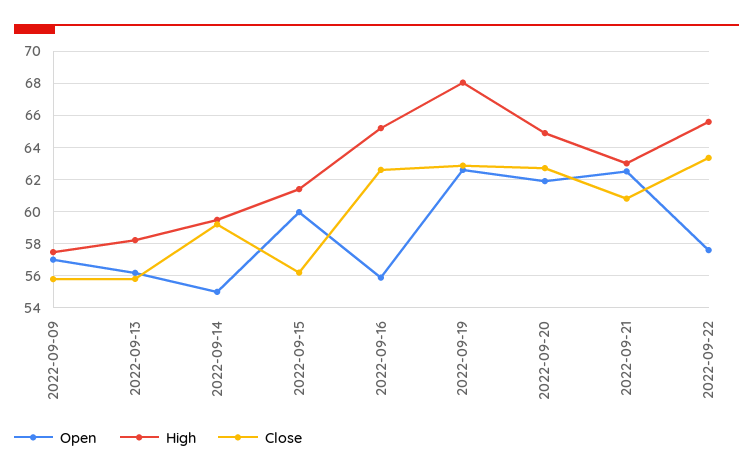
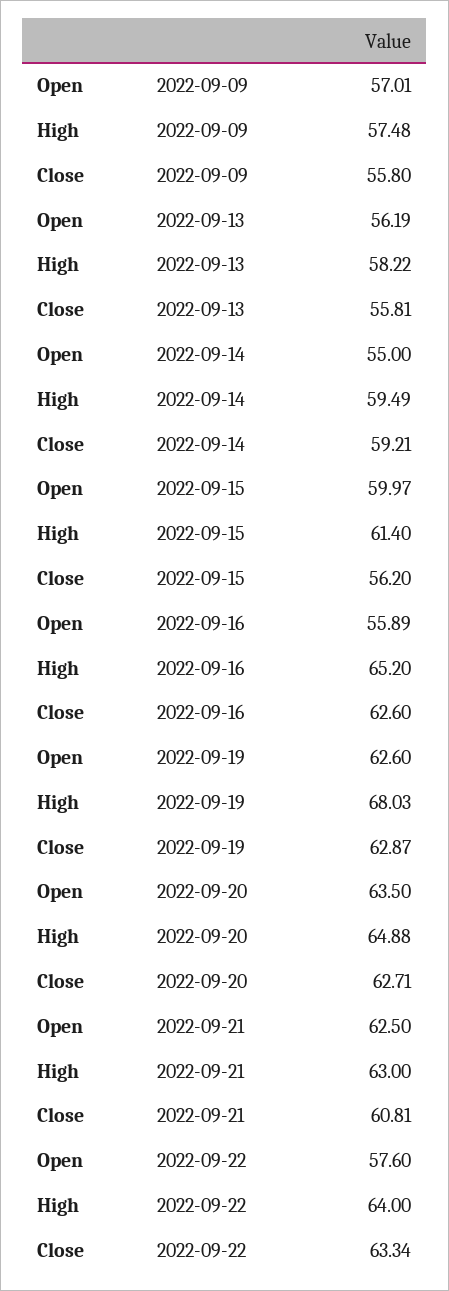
Open, 2022-09-20: 62 -> 63.5
High, 2022-09-22: 65.5 -> 64

